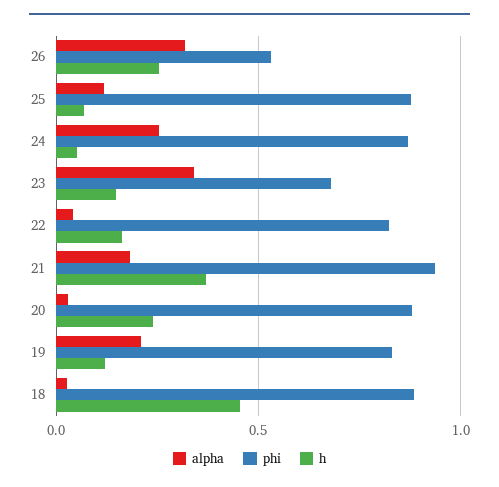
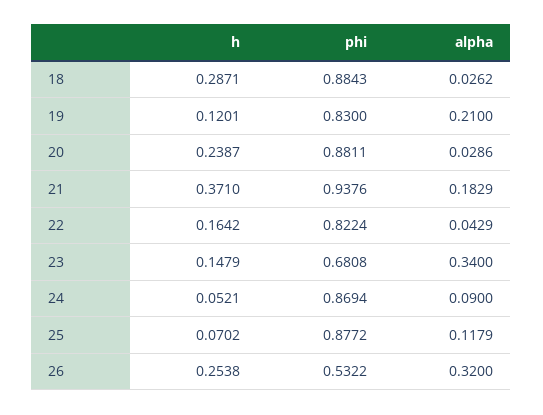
alpha, 24: 0.25 -> 0.09
h, 18: 0.45 -> 0.2871

